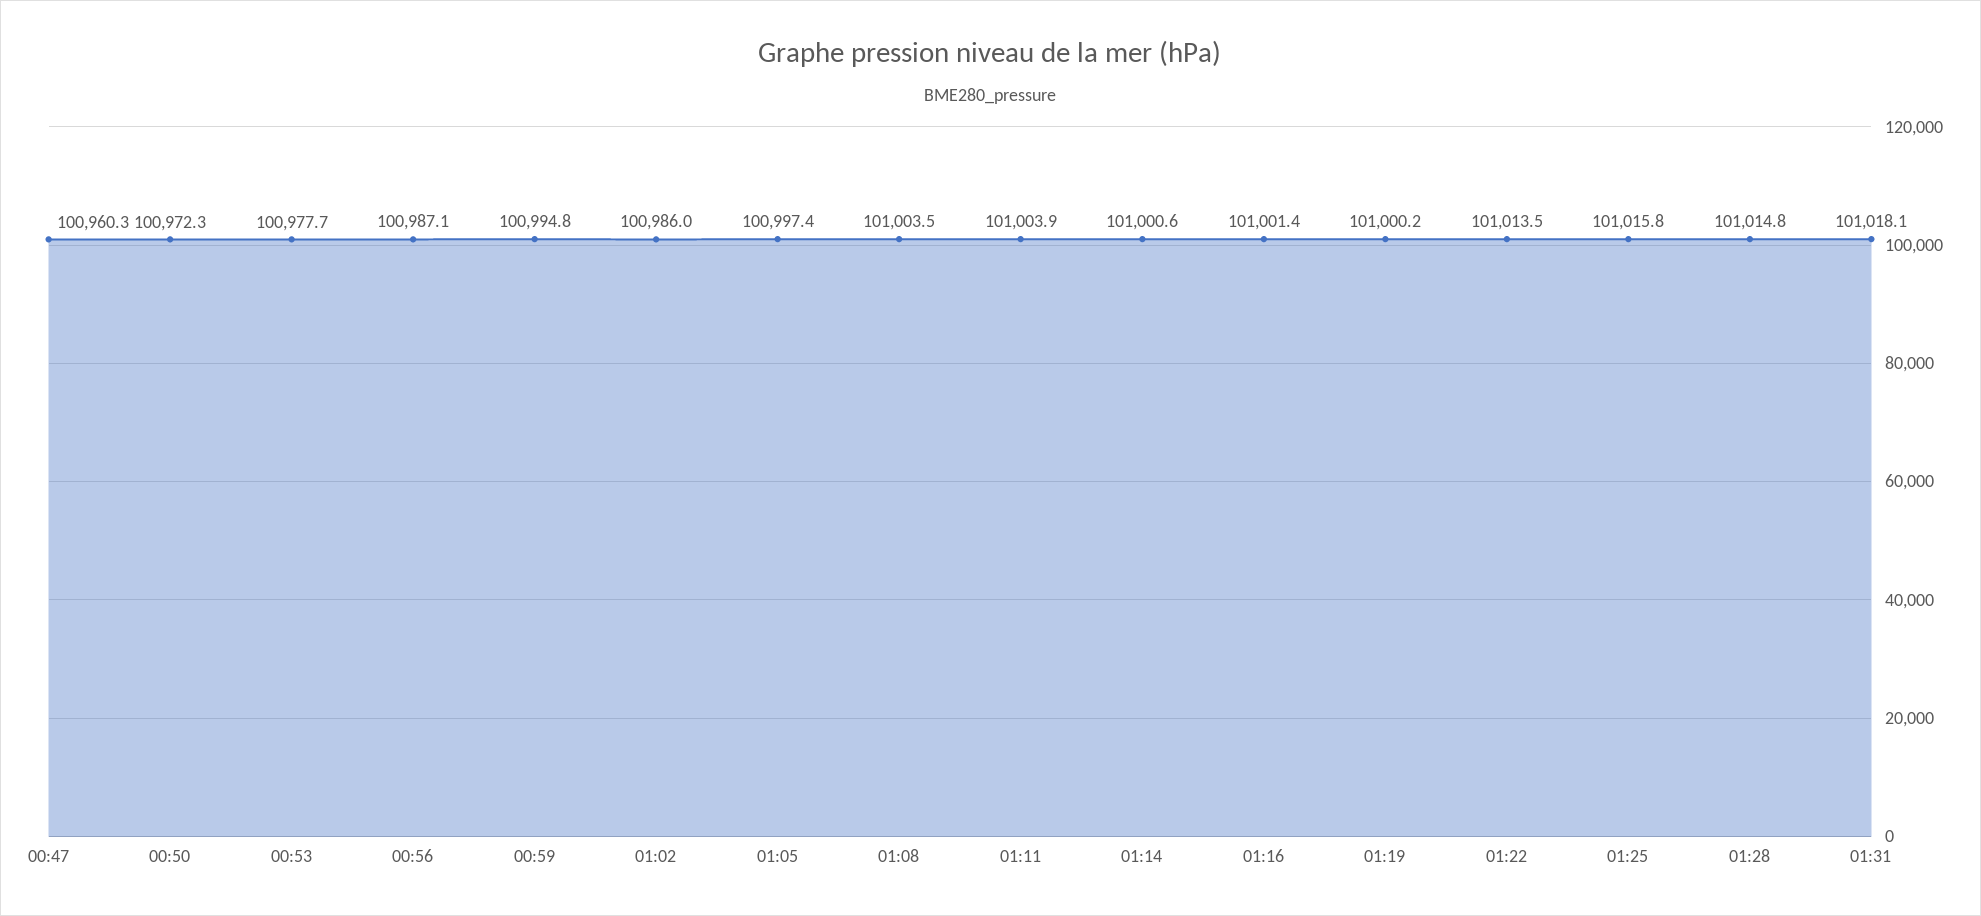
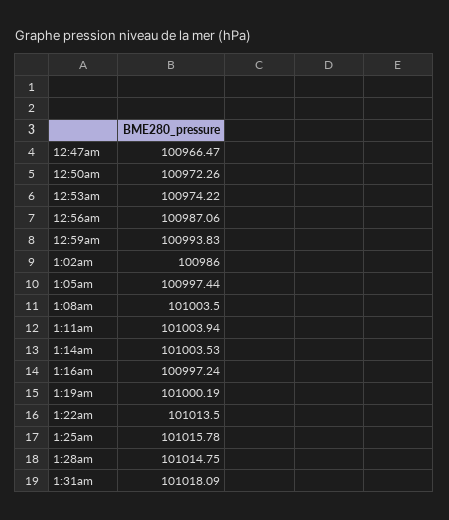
00:47: 100960.3 -> 100966.47
00:53: 100977.7 -> 100974.22
00:59: 100994.8 -> 100993.83
01:14: 101000.6 -> 101003.53
01:16: 101001.4 -> 100997.24

